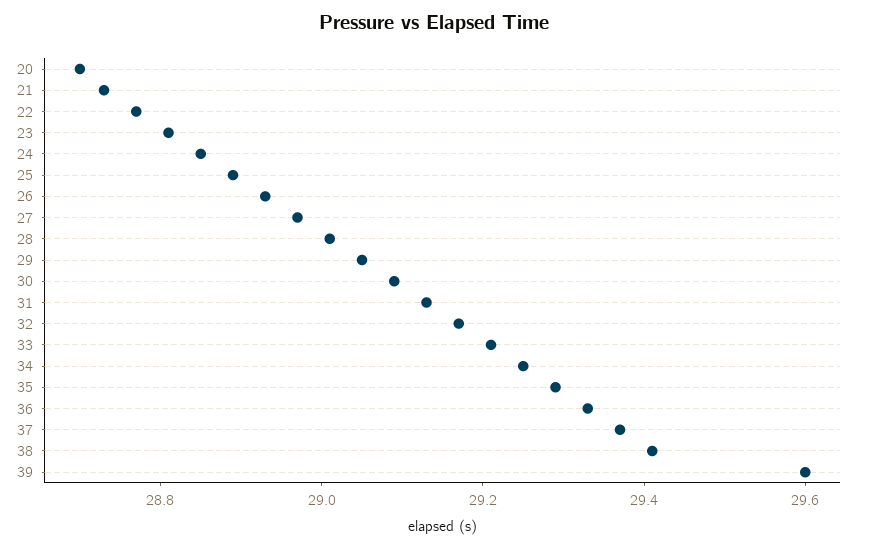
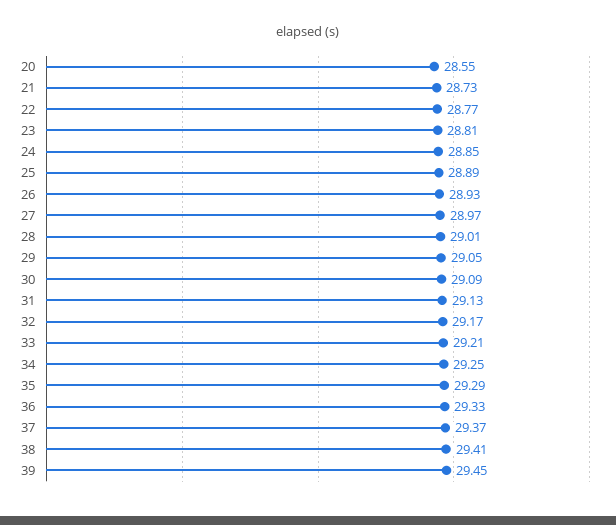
20: 28.7 -> 28.55
39: 29.6 -> 29.45

